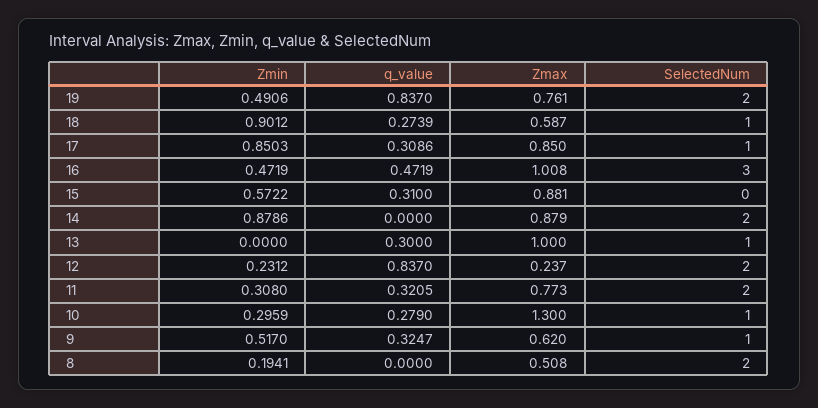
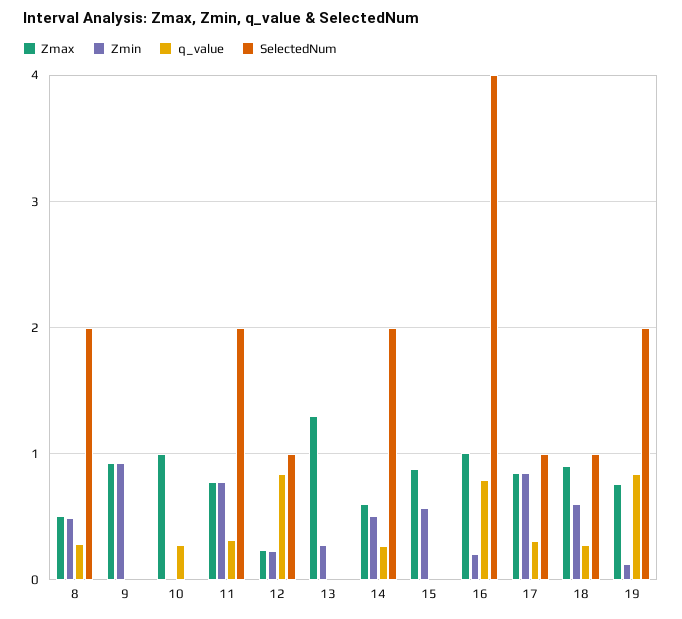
Zmin, 19: 0.4906 -> 0.1
Zmin, 18: 0.9012 -> 0.6
Zmax, 18: 0.587 -> 0.9
Zmin, 16: 0.4719 -> 0.2
q_value, 16: 0.4719 -> 0.8
SelectedNum, 16: 3 -> 4
q_value, 15: 0.31 -> 0
Zmin, 14: 0.8786 -> 0.5
q_value, 14: 0 -> 0.3
Zmax, 14: 0.879 -> 0.6
Zmin, 13: 0 -> 0.3
q_value, 13: 0.3 -> 0
Zmax, 13: 1 -> 1.3
SelectedNum, 13: 1 -> 0
SelectedNum, 12: 2 -> 1
Zmin, 11: 0.308 -> 0.8
Zmin, 10: 0.2959 -> 0
Zmax, 10: 1.3 -> 1
SelectedNum, 10: 1 -> 0
Zmin, 9: 0.517 -> 0.9
q_value, 9: 0.3247 -> 0
Zmax, 9: 0.62 -> 0.9
SelectedNum, 9: 1 -> 0
Zmin, 8: 0.1941 -> 0.5
q_value, 8: 0 -> 0.3

